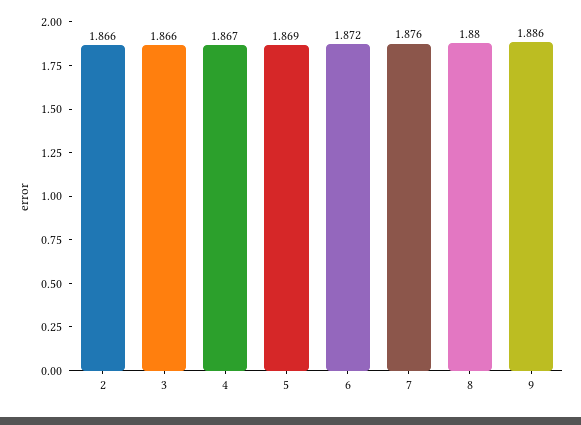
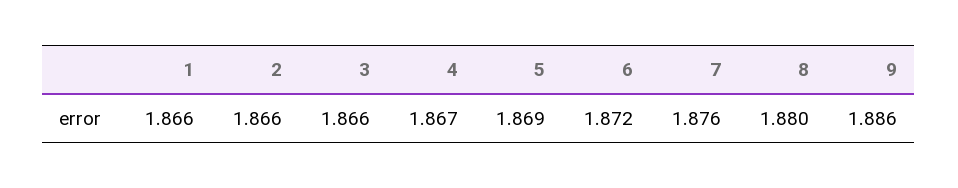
1: none -> 1.866

